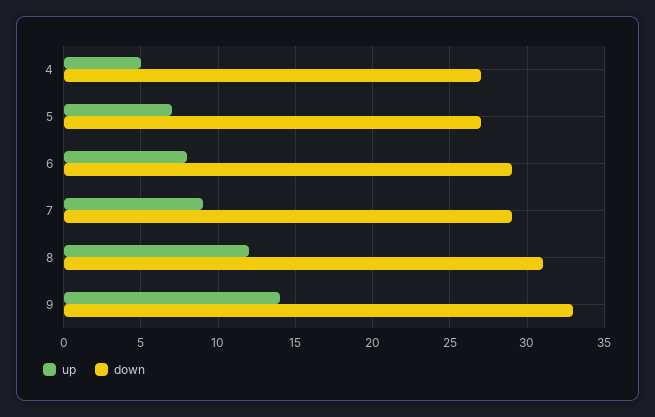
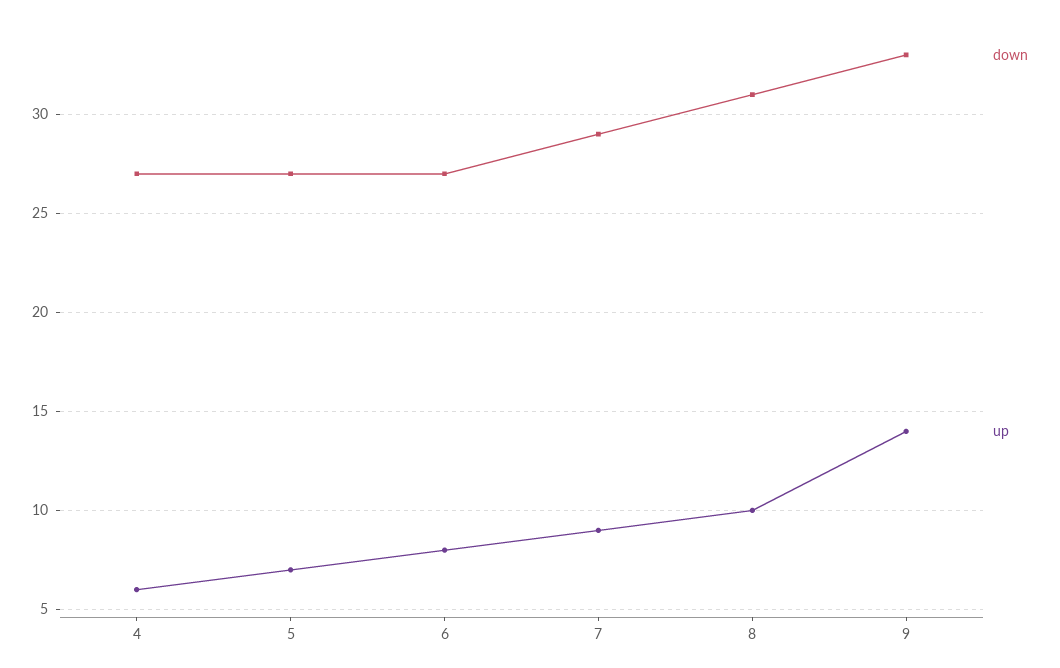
up, 4: 5 -> 6
down, 6: 29 -> 27
up, 8: 12 -> 10

